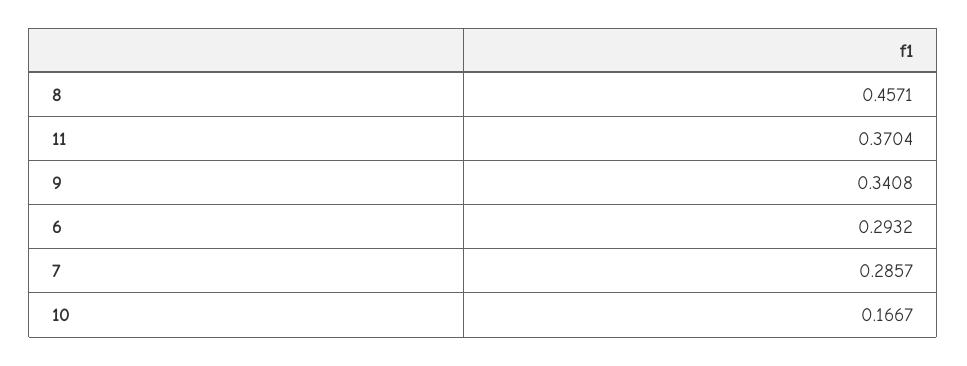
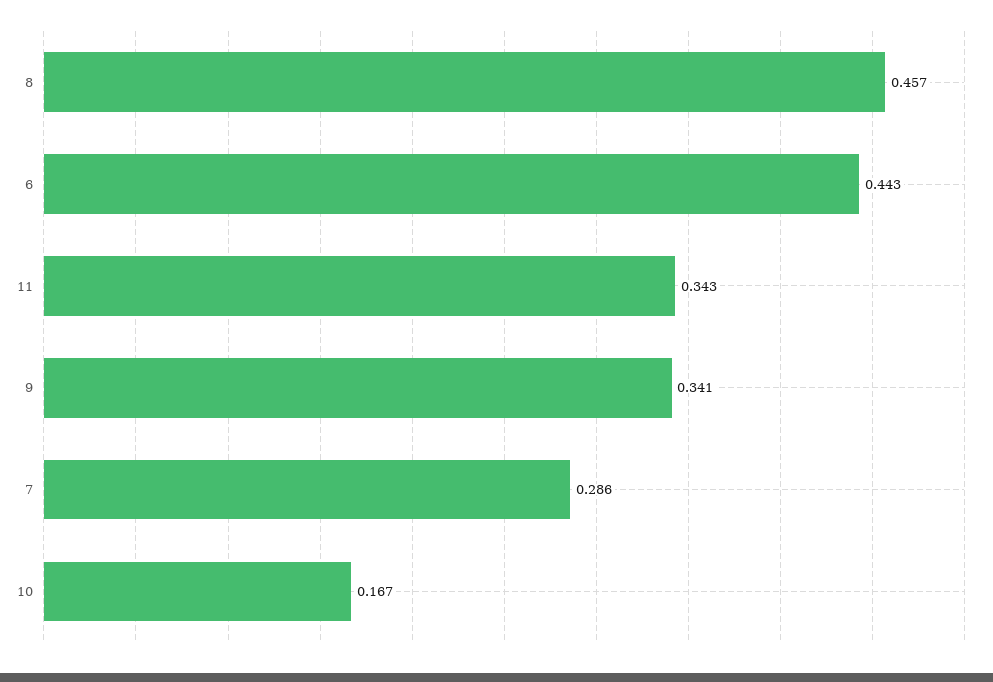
11: 0.3704 -> 0.343
6: 0.2932 -> 0.443

